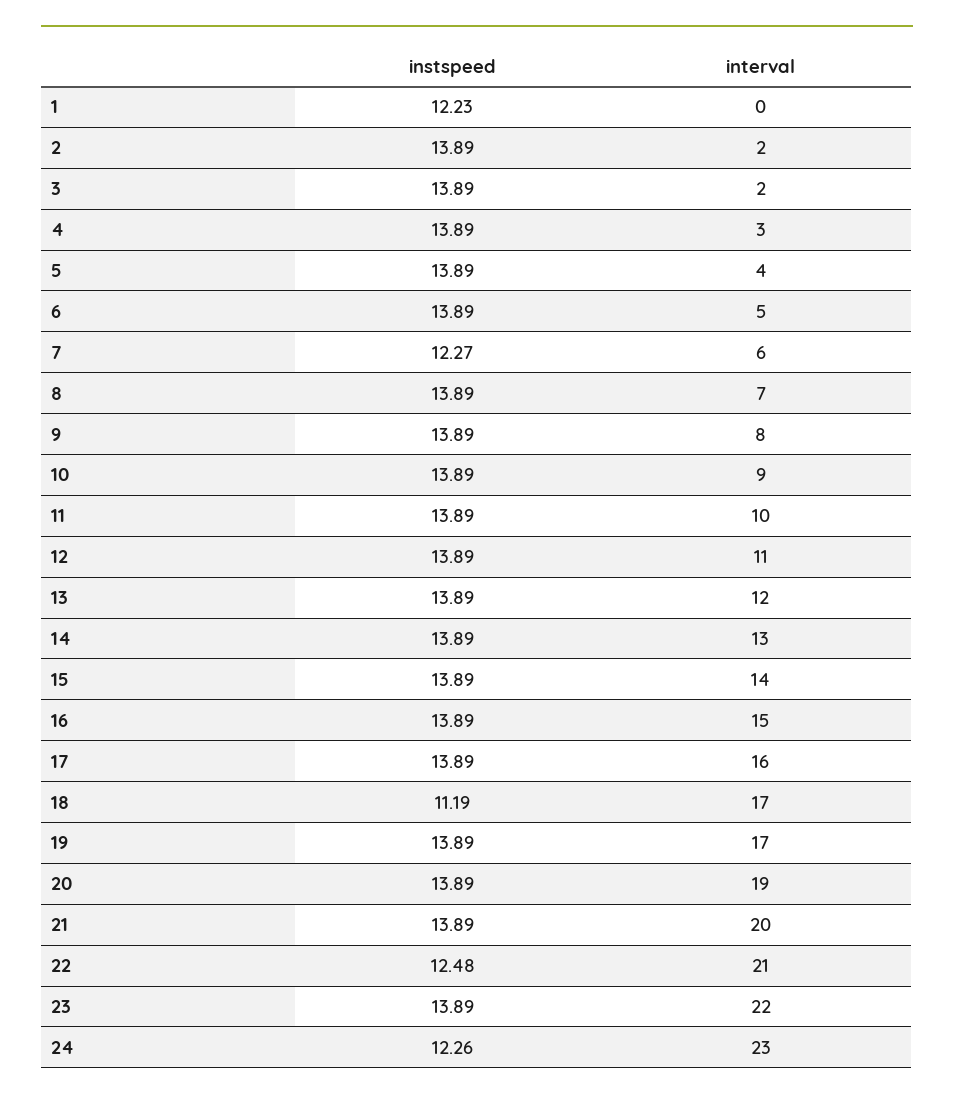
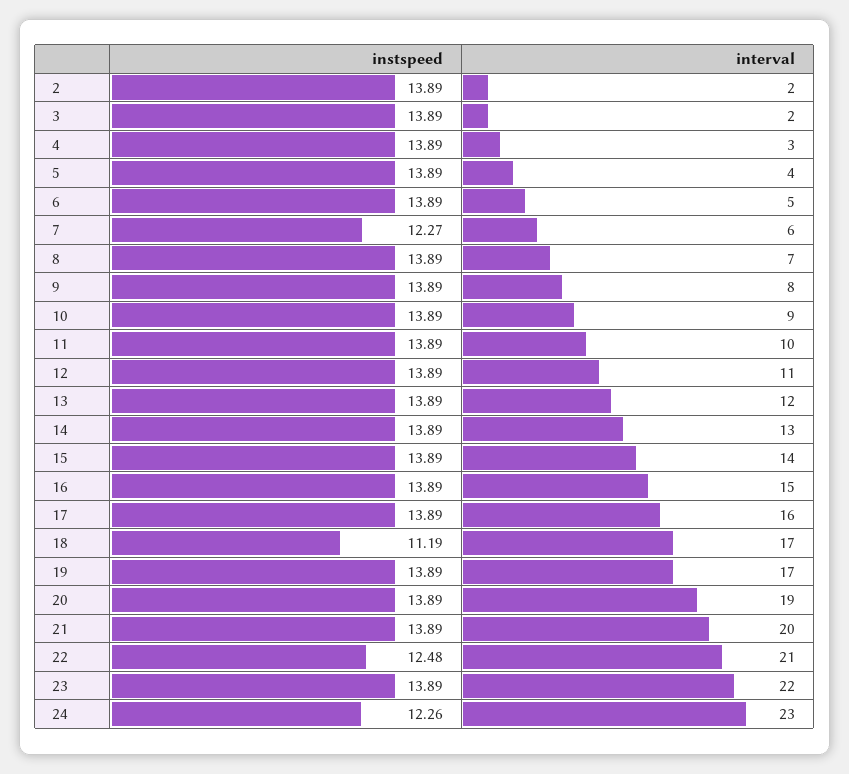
instspeed, 1: 12.23 -> none
interval, 1: 0 -> none

